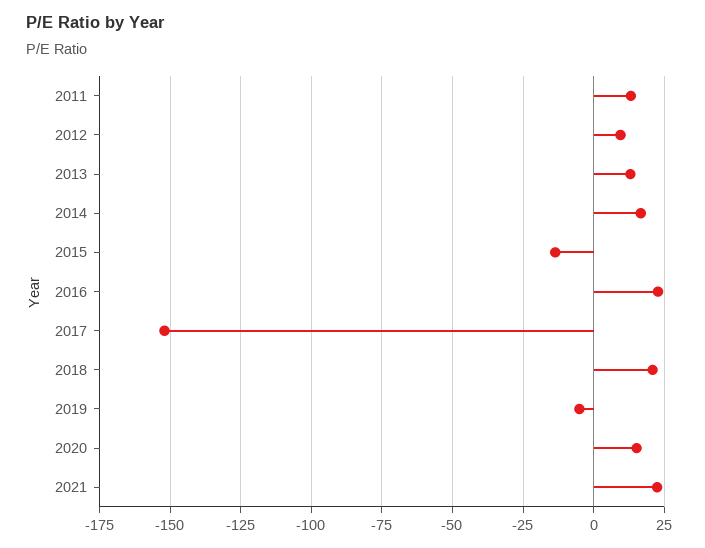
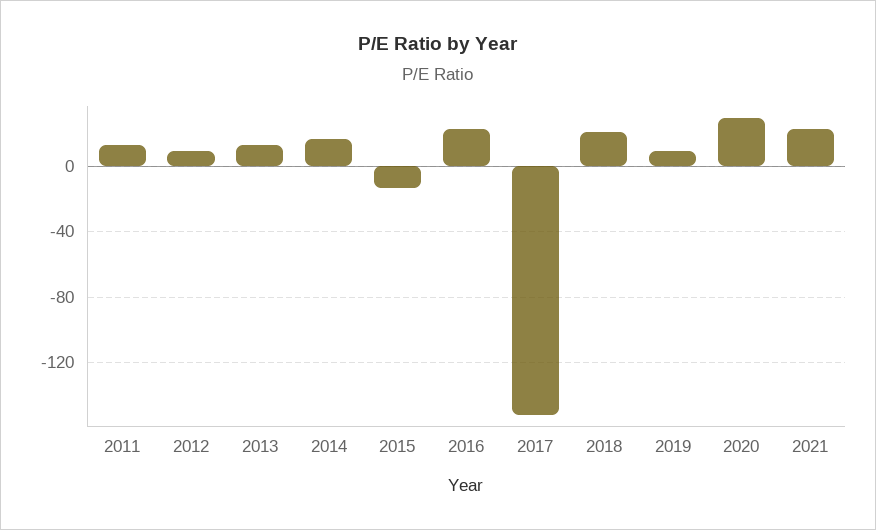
2019: -5 -> 10
2020: 15 -> 30

